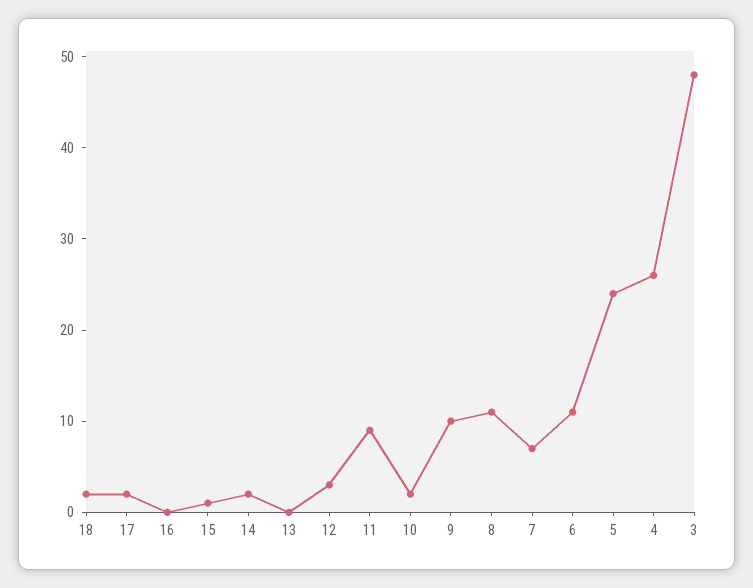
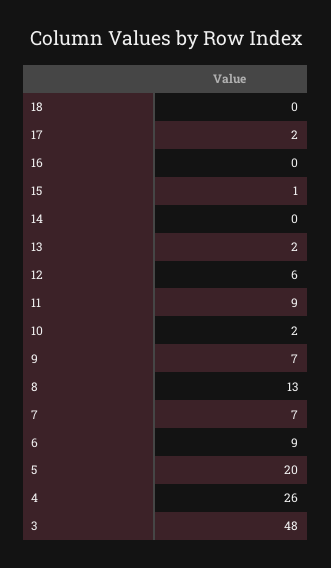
18: 2 -> 0
14: 2 -> 0
13: 0 -> 2
12: 3 -> 6
9: 10 -> 7
8: 11 -> 13
6: 11 -> 9
5: 24 -> 20

